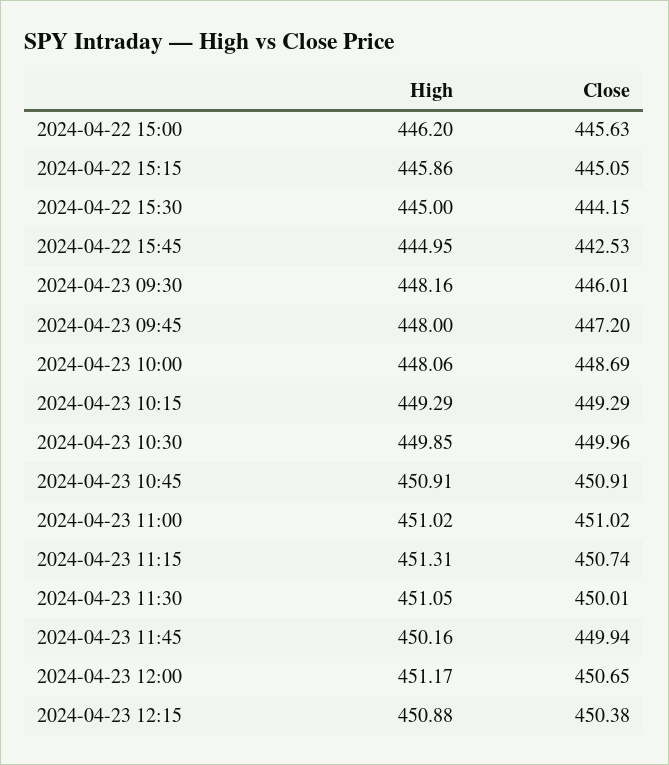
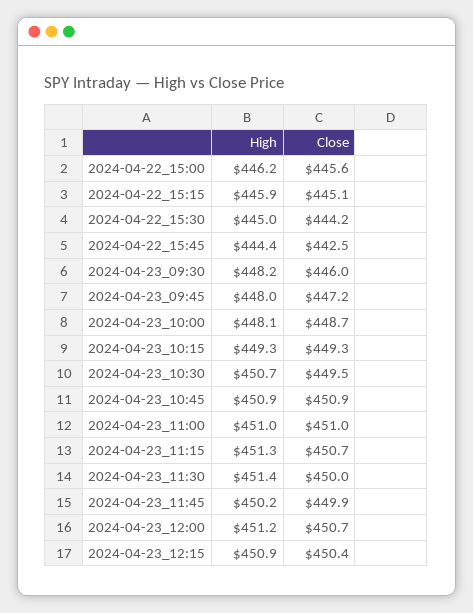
High, 2024-04-22 15:45: 444.95 -> 444.4
High, 2024-04-23 10:30: 449.85 -> 450.7
Close, 2024-04-23 10:30: 449.96 -> 449.5
High, 2024-04-23 11:30: 451.05 -> 451.4

